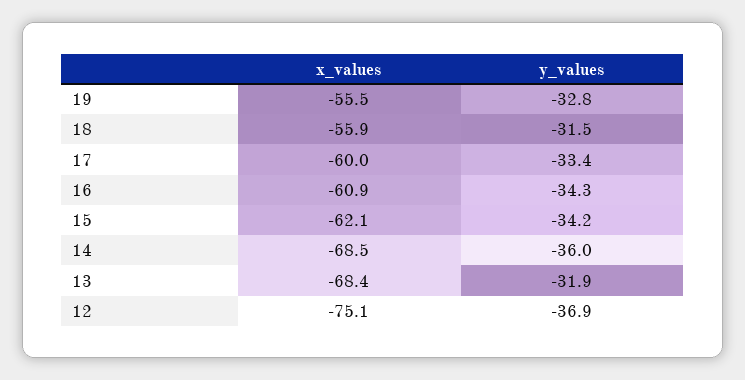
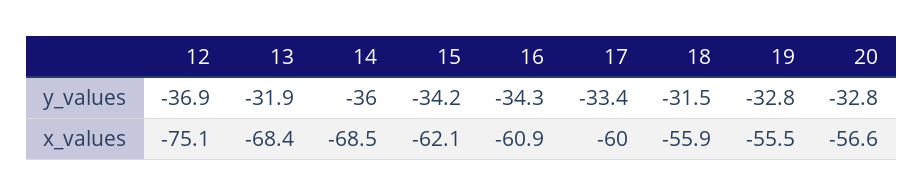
y_values, 20: none -> -32.8
x_values, 20: none -> -56.6

